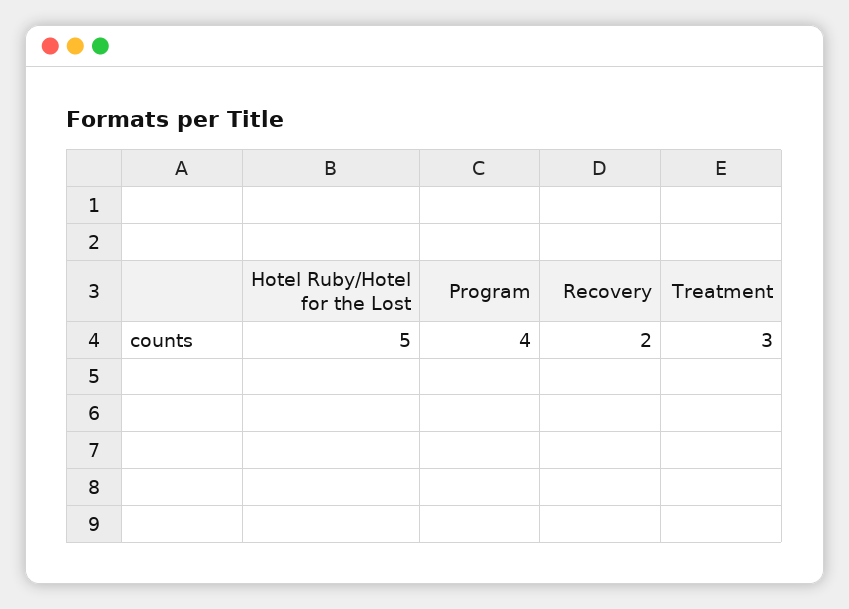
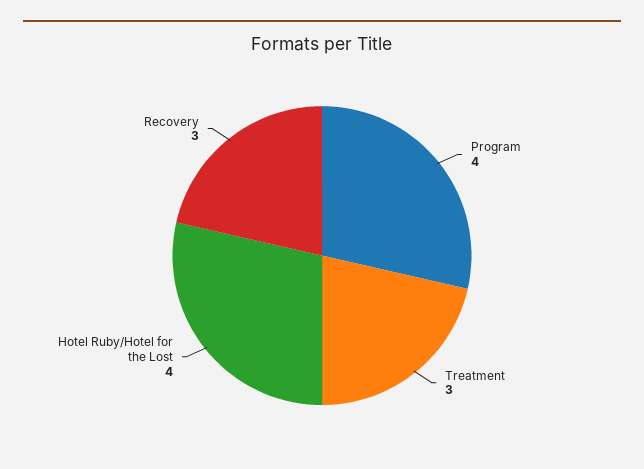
Hotel Ruby/Hotel for the Lost: 5 -> 4
Recovery: 2 -> 3

